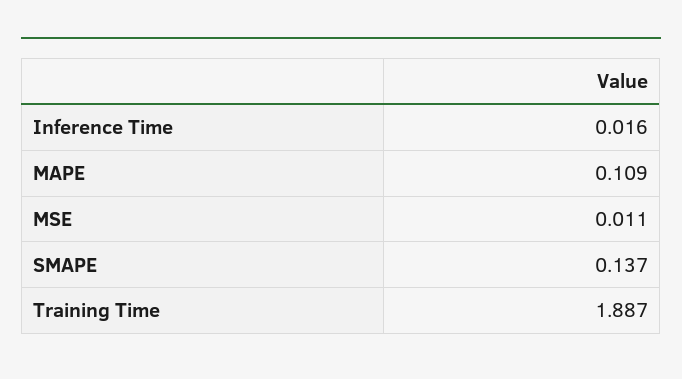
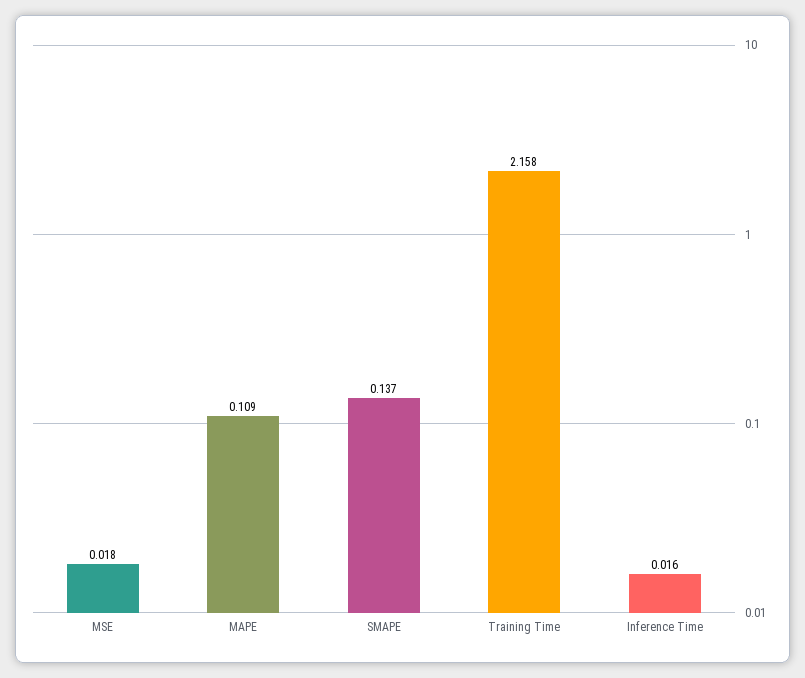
MSE: 0.011 -> 0.018
Training Time: 1.887 -> 2.158

